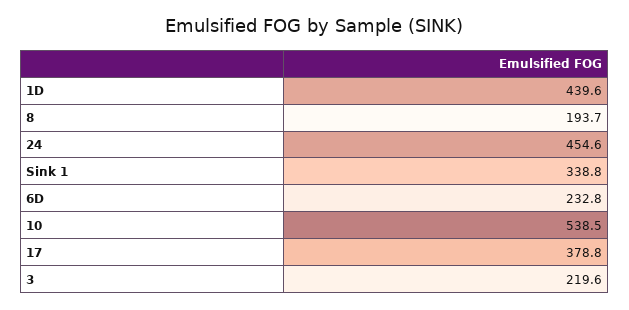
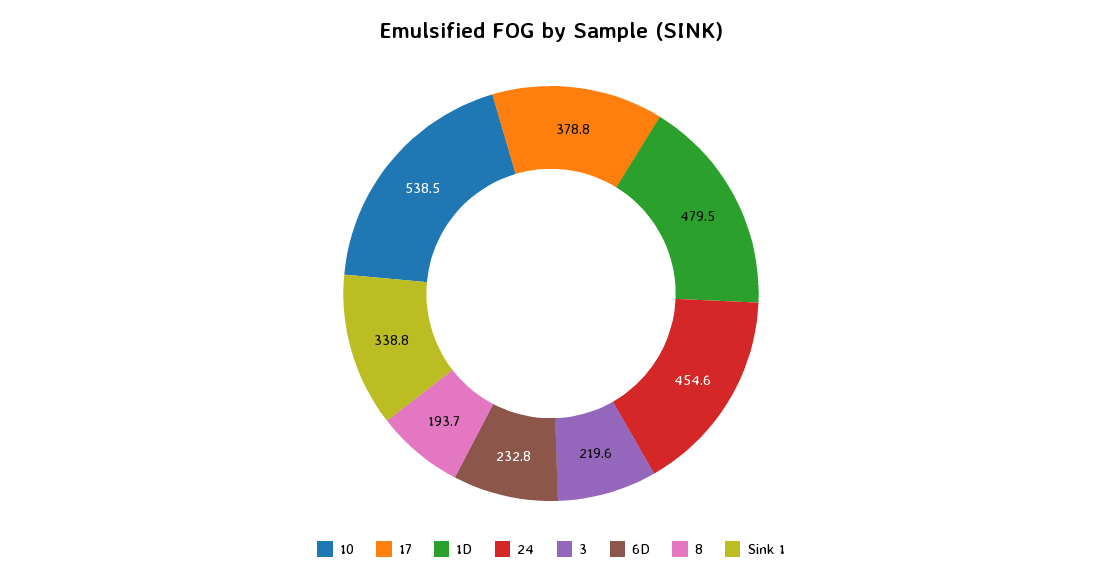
1D: 439.6 -> 479.5

